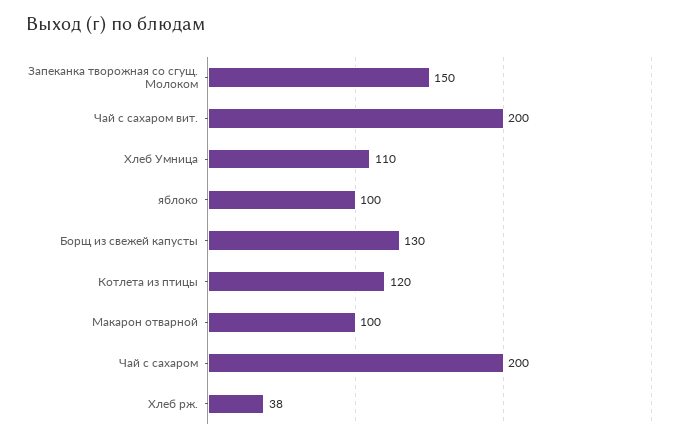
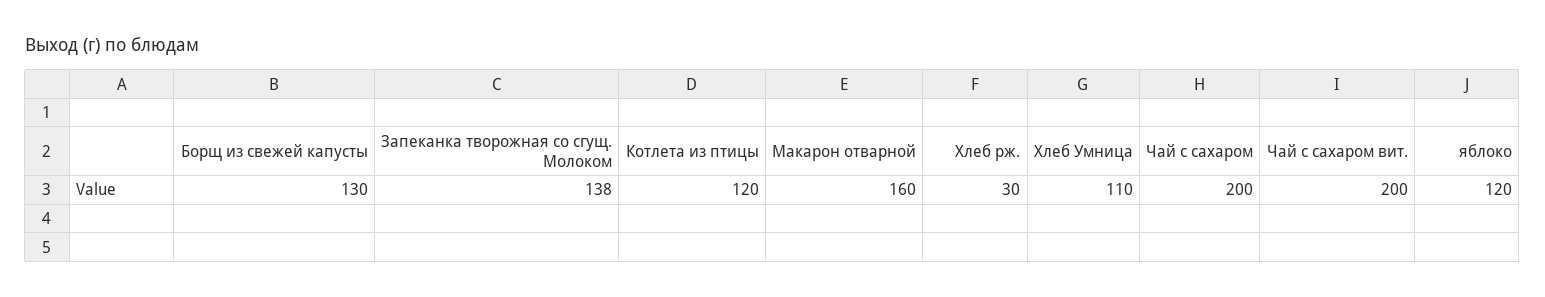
Запеканка творожная со сгущ. Молоком: 150 -> 138
яблоко: 100 -> 120
Макарон отварной: 100 -> 160
Хлеб рж.: 38 -> 30

